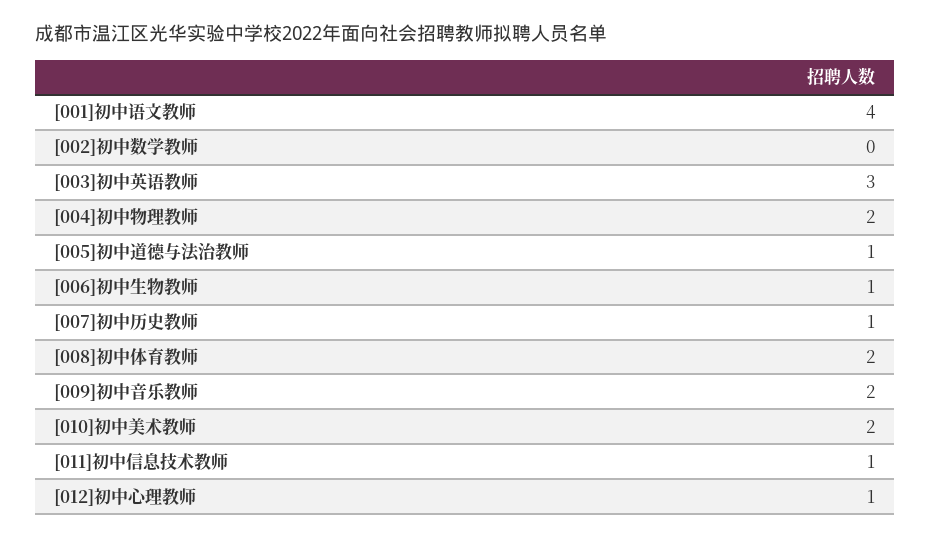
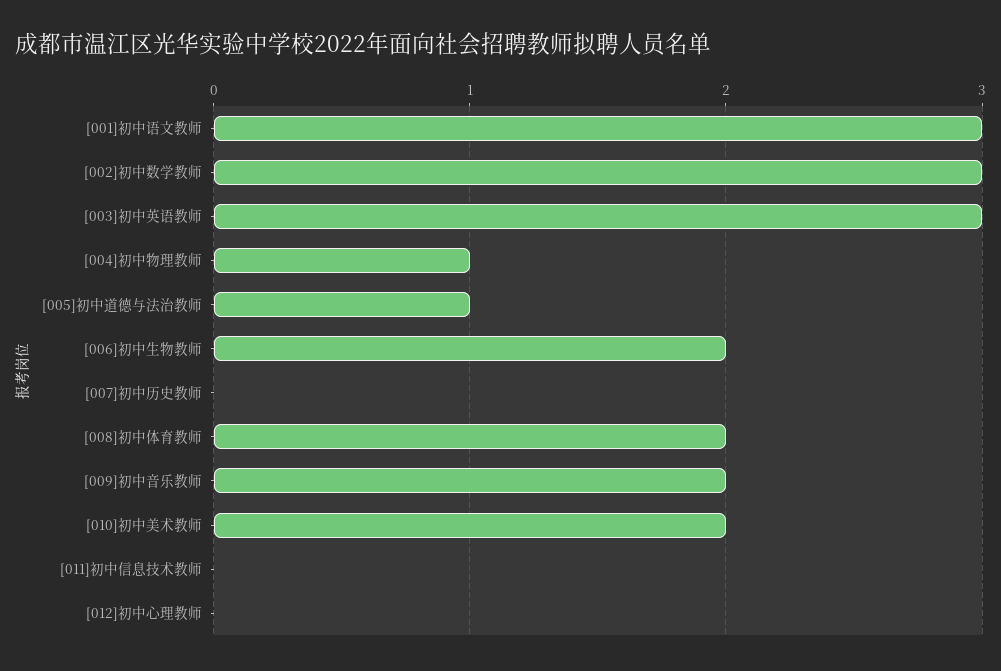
[001]初中语文教师: 4 -> 3
[002]初中数学教师: 0 -> 3
[004]初中物理教师: 2 -> 1
[006]初中生物教师: 1 -> 2
[007]初中历史教师: 1 -> 0
[011]初中信息技术教师: 1 -> 0
[012]初中心理教师: 1 -> 0

